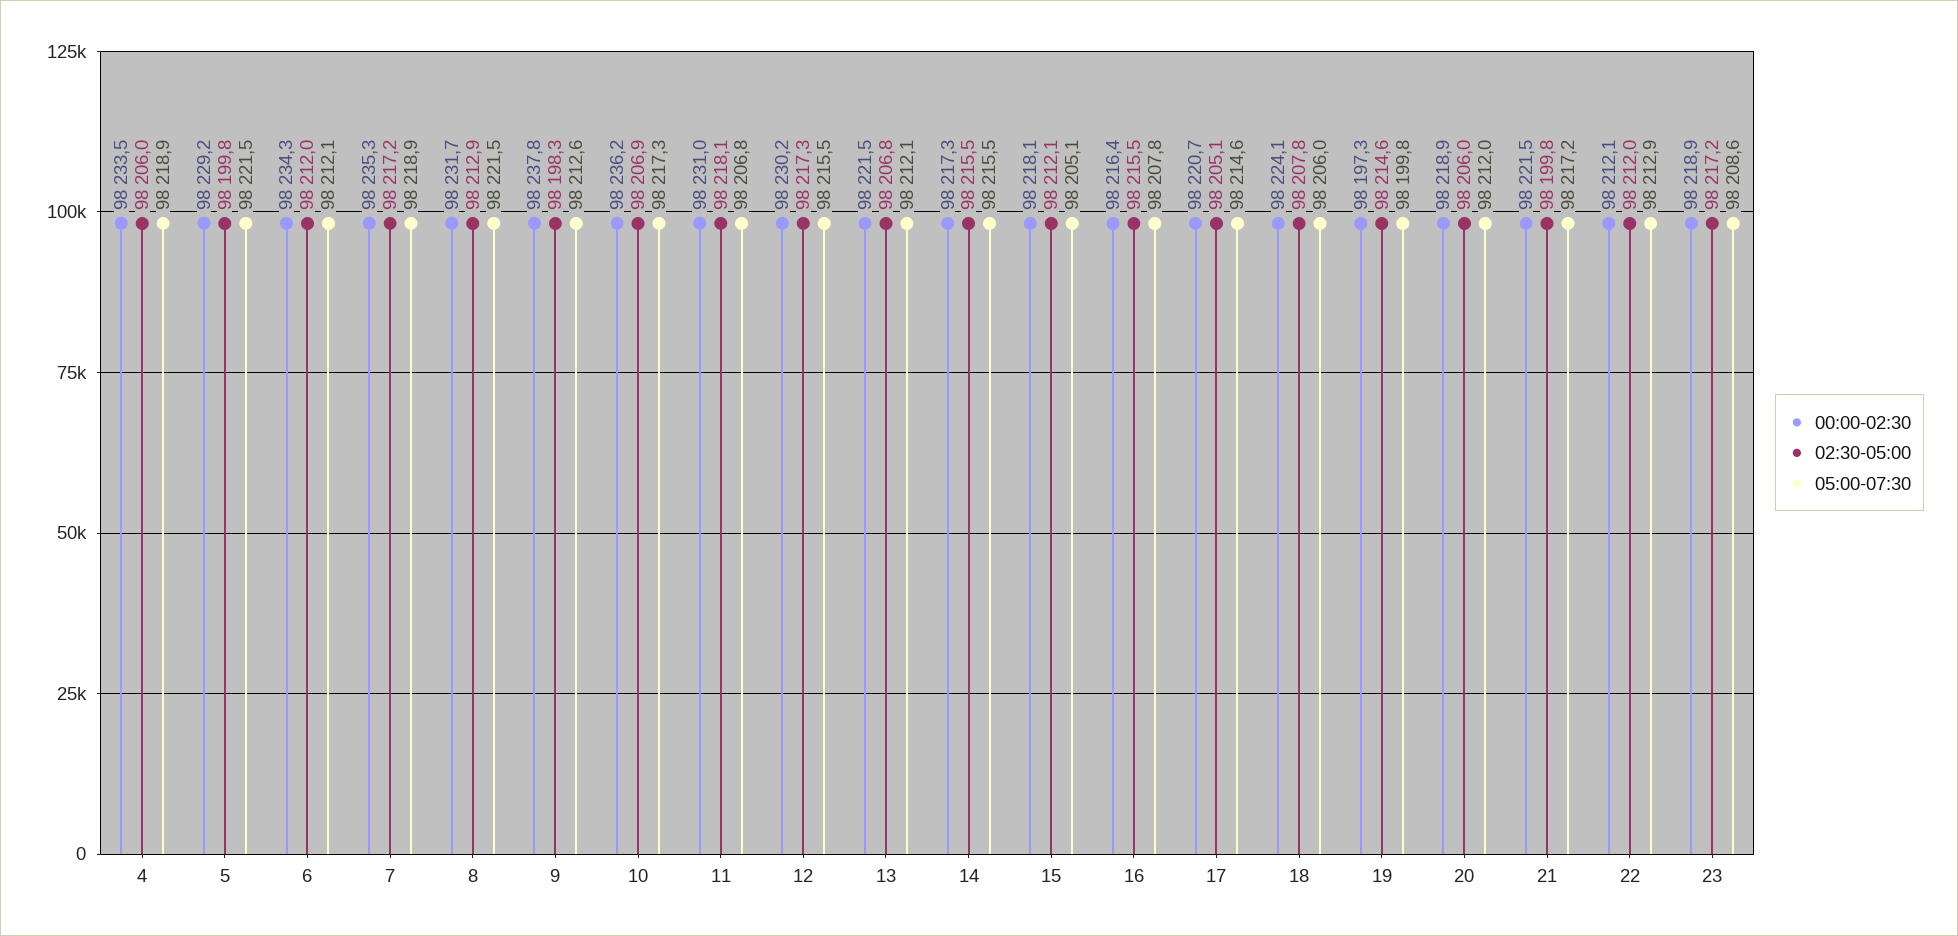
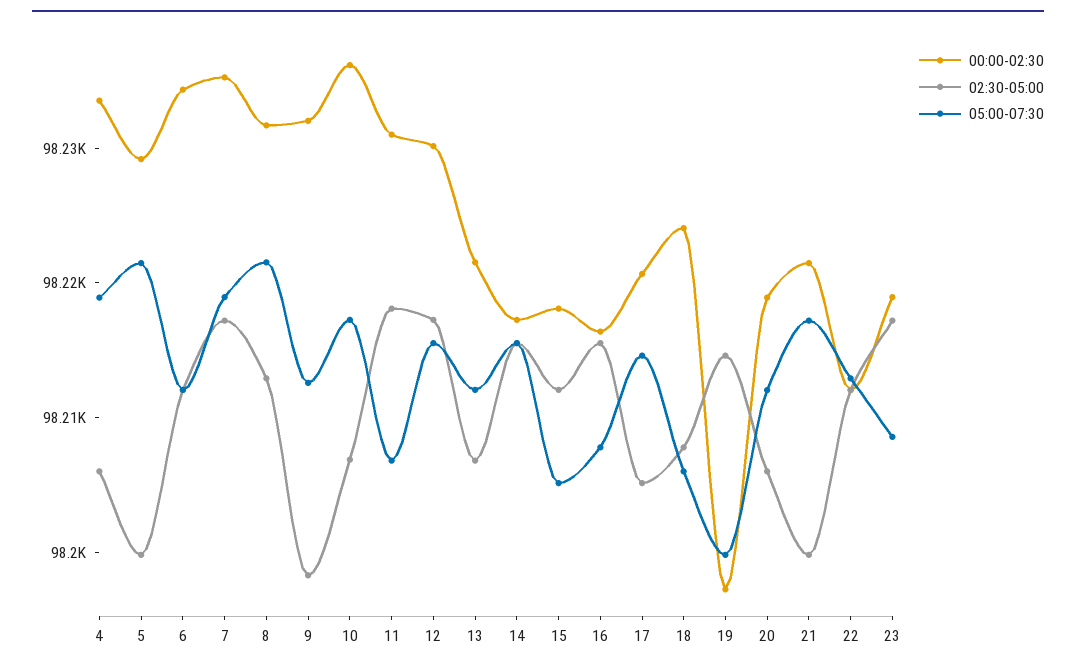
00:00-02:30, 9: 98237.8 -> 98232

